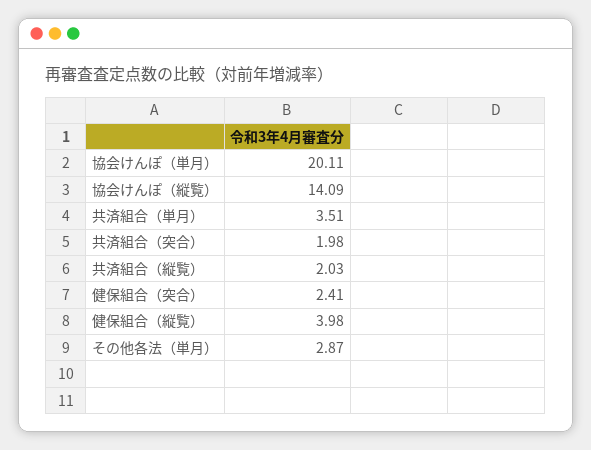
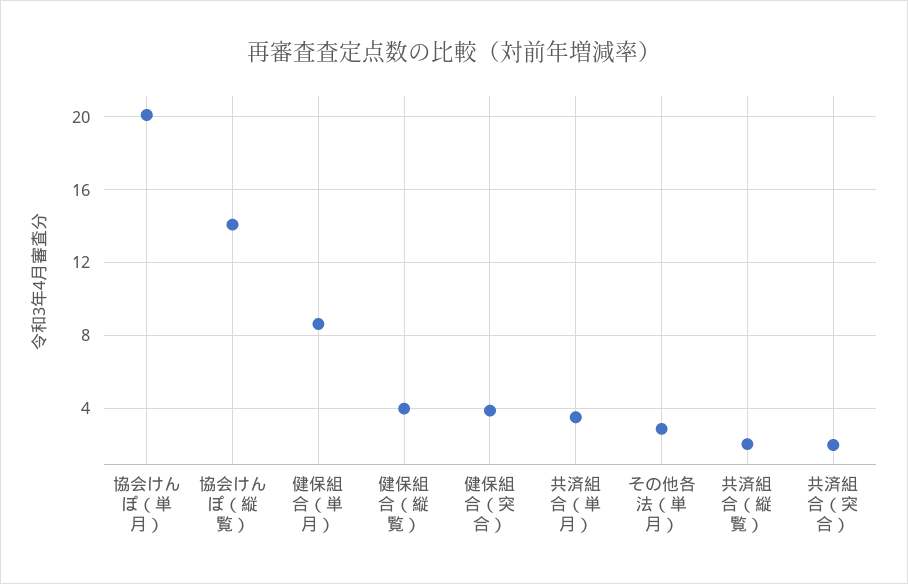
健保組合（突合）: 2.41 -> 4
健保組合（単月）: none -> 8.5

